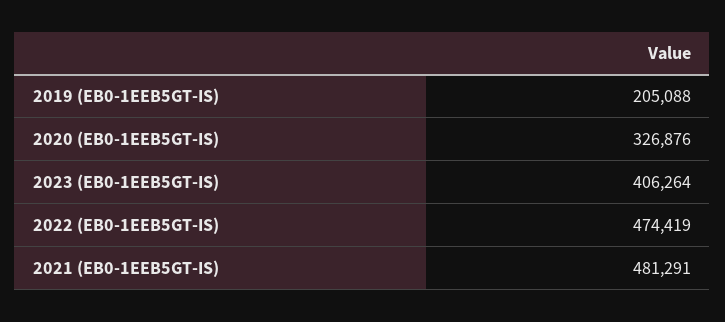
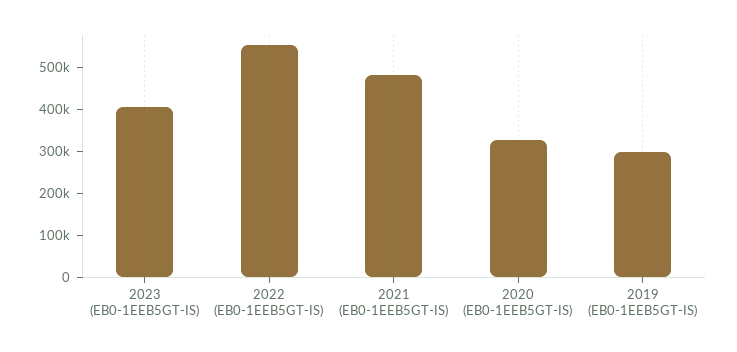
2019 (EB0-1EEB5GT-IS): 205088 -> 300000
2022 (EB0-1EEB5GT-IS): 474419 -> 560000

